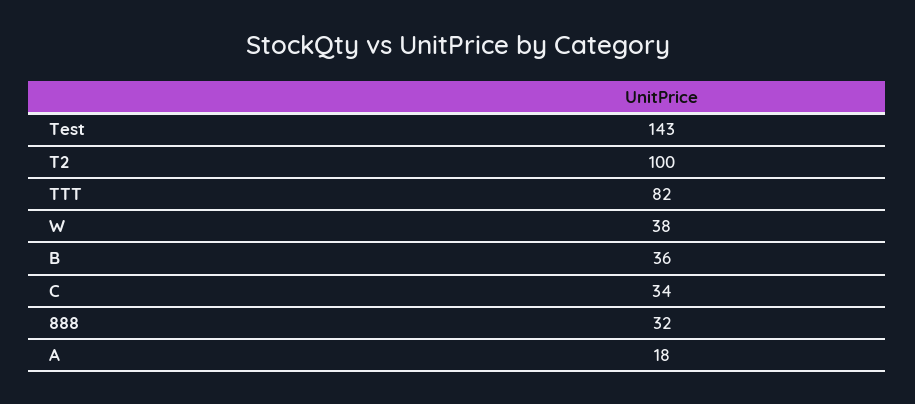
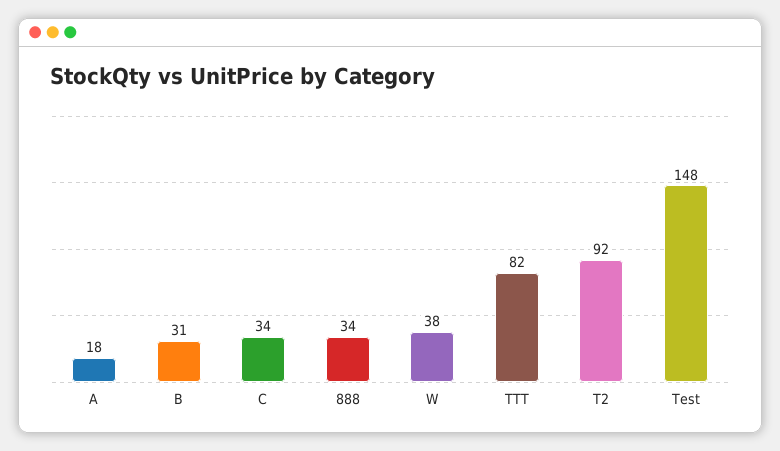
Test: 143 -> 148
T2: 100 -> 92
B: 36 -> 31
888: 32 -> 34

